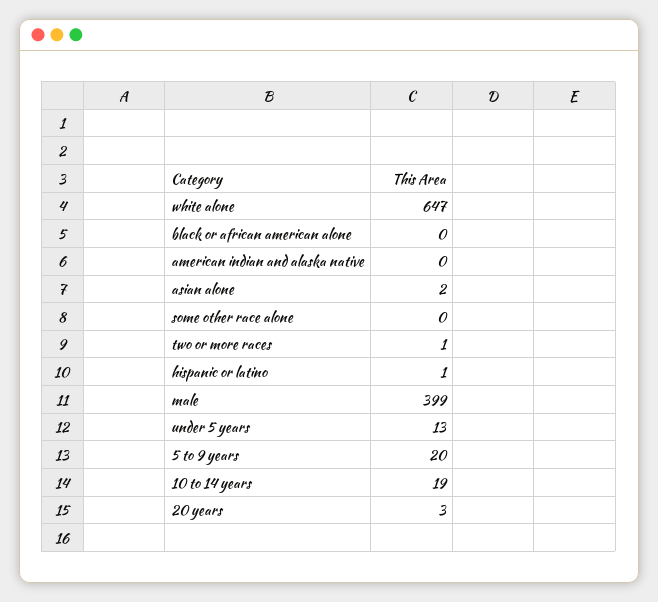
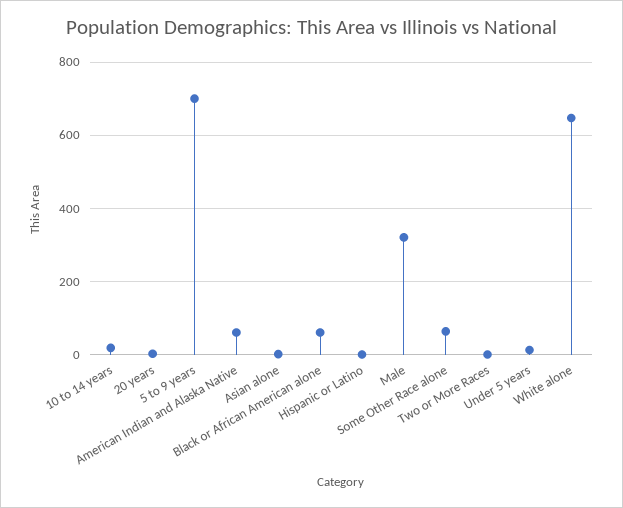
black or african american alone: 0 -> 60
american indian and alaska native: 0 -> 60
some other race alone: 0 -> 60
male: 399 -> 320
5 to 9 years: 20 -> 700

